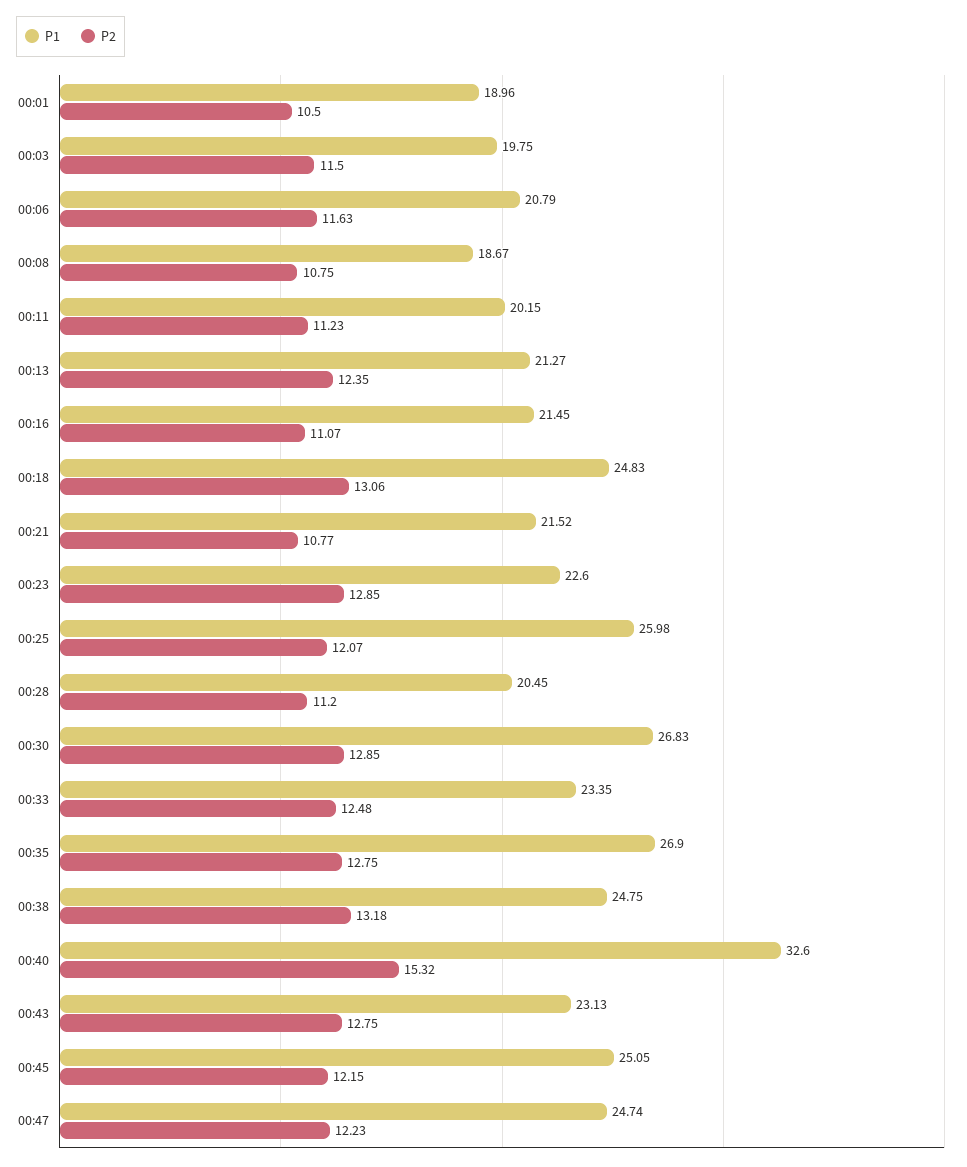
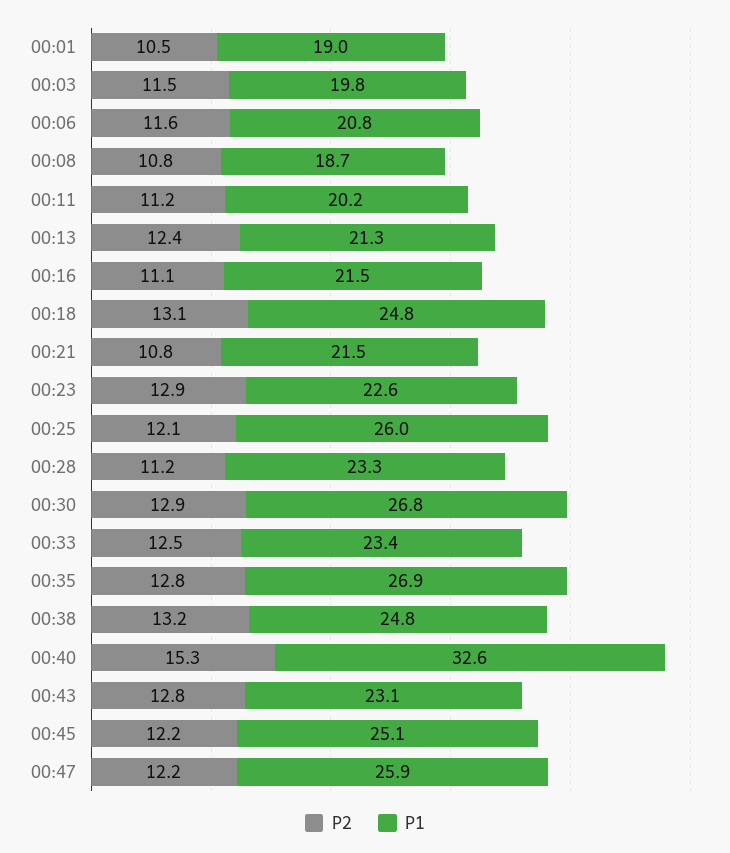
P1, 00:28: 20.45 -> 23.3
P1, 00:47: 24.74 -> 25.9

